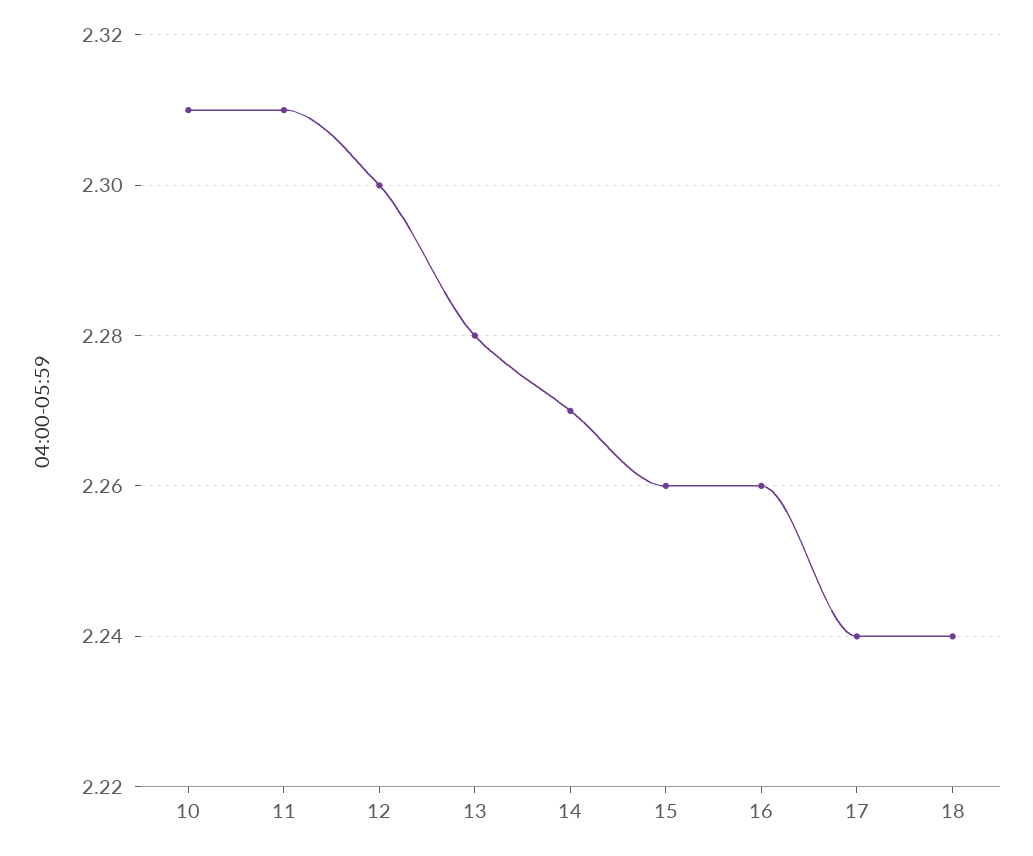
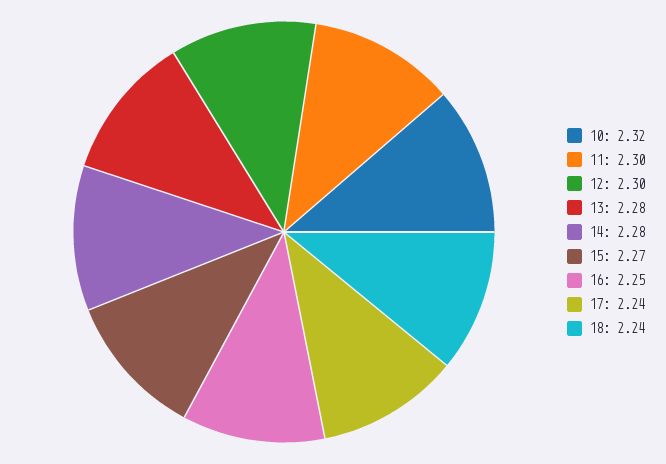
10: 2.31 -> 2.32
11: 2.31 -> 2.3
14: 2.27 -> 2.28
15: 2.26 -> 2.27
16: 2.26 -> 2.25

